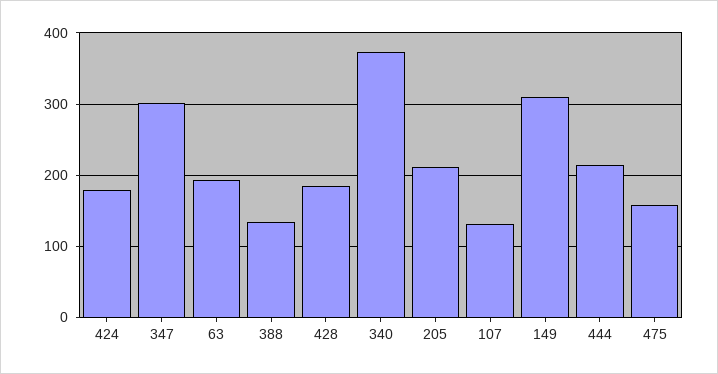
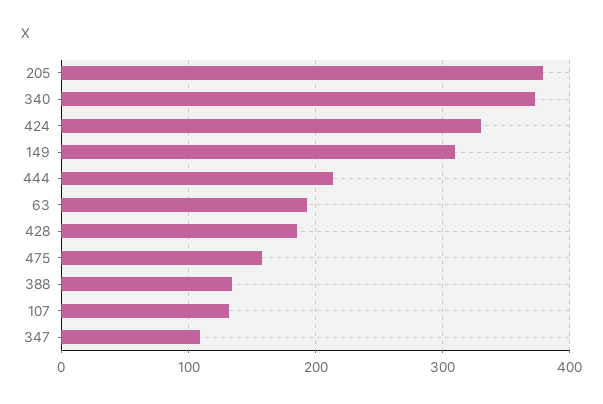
424: 180 -> 330
347: 300 -> 110
205: 210 -> 380

